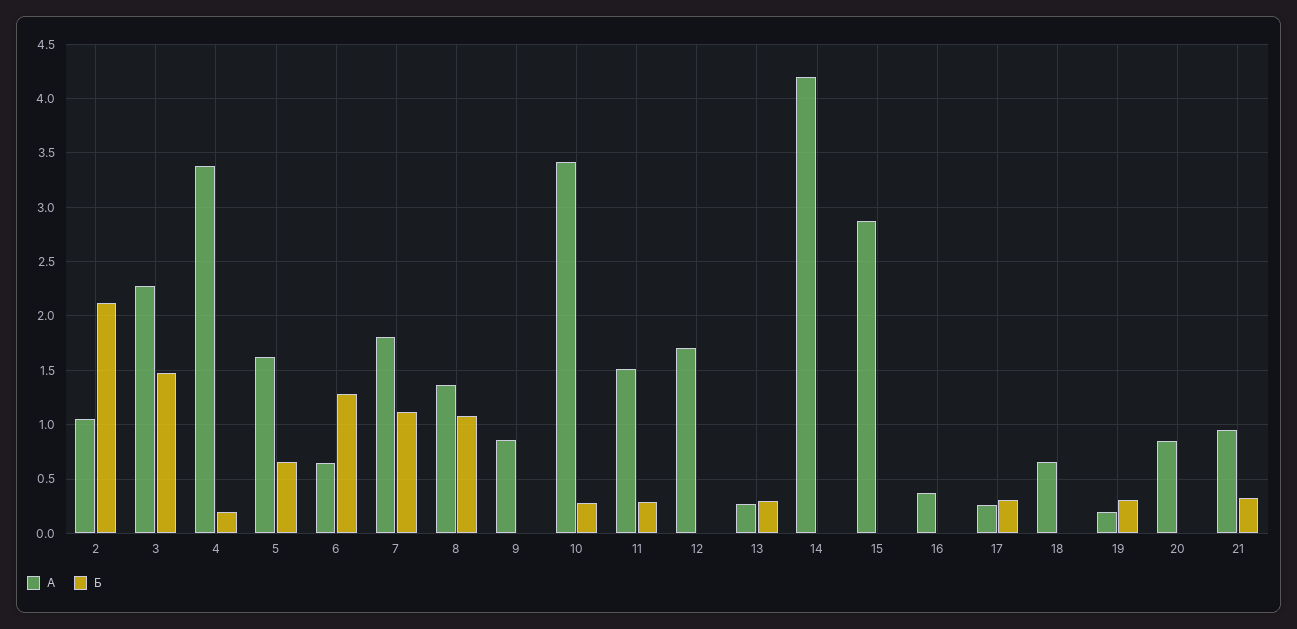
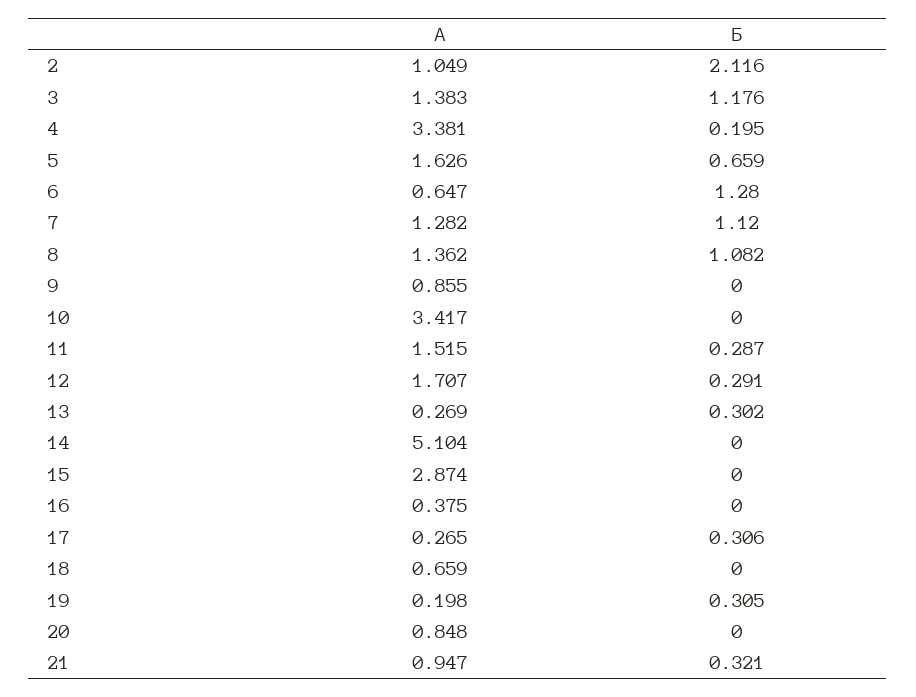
А, 3: 2.3 -> 1.383
Б, 3: 1.5 -> 1.176
А, 7: 1.8 -> 1.282
Б, 10: 0.3 -> 0
Б, 12: 0 -> 0.291
А, 14: 4.2 -> 5.104

